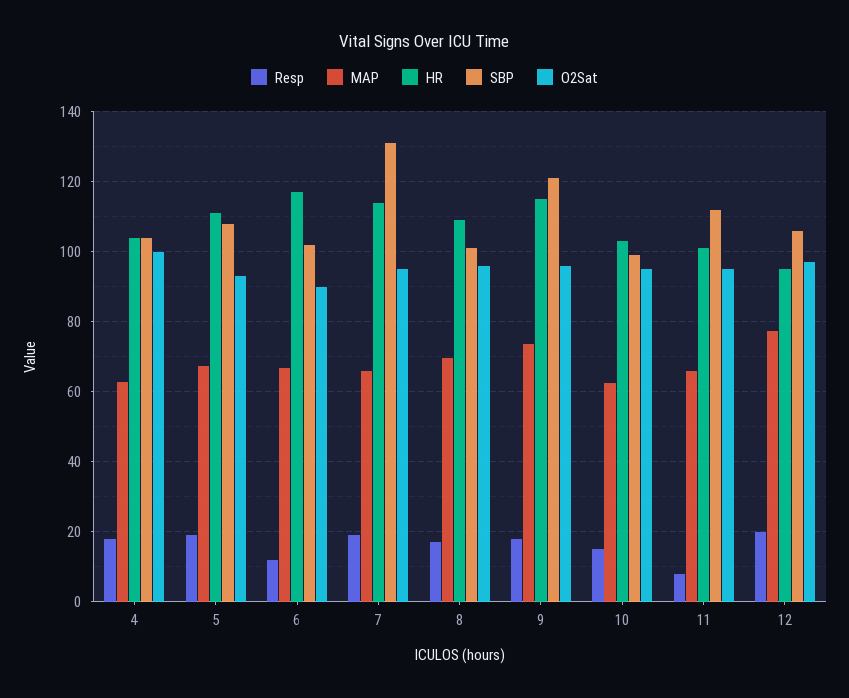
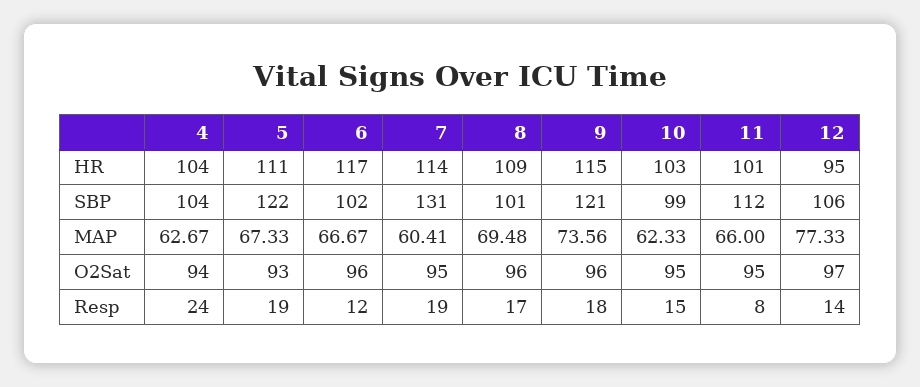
Resp, 4: 18 -> 24
O2Sat, 4: 100 -> 94
SBP, 5: 108 -> 122
O2Sat, 6: 90 -> 96
MAP, 7: 66 -> 60.41
Resp, 12: 20 -> 14

